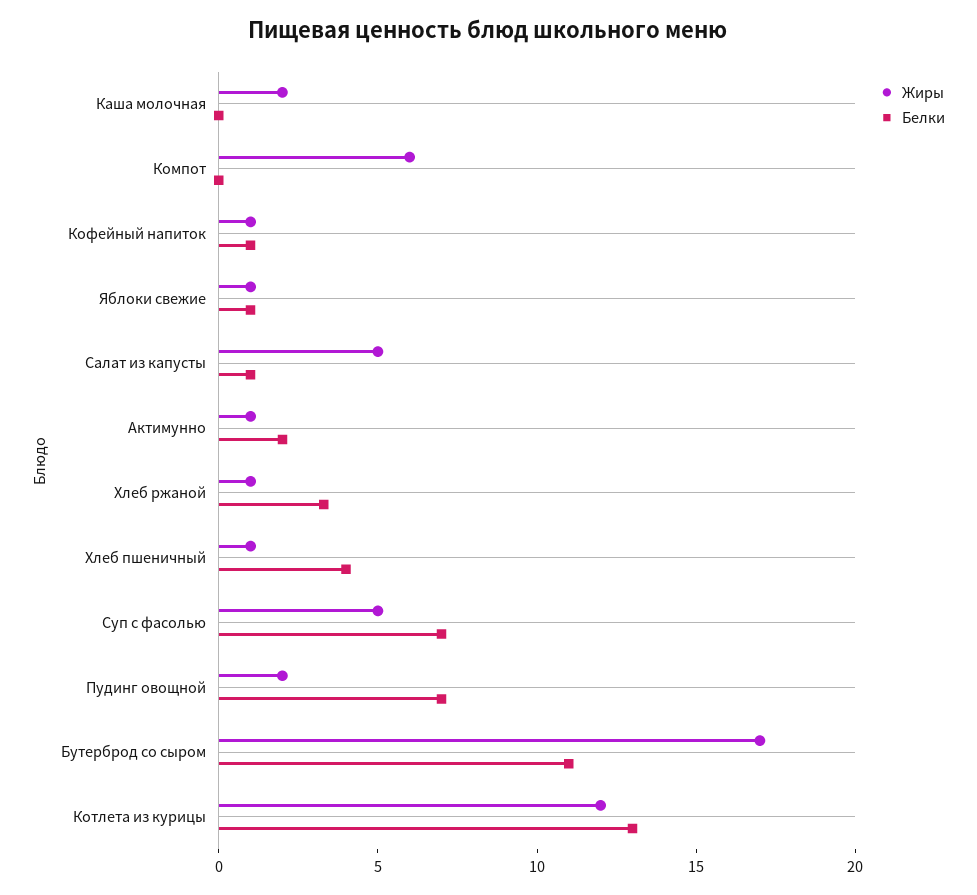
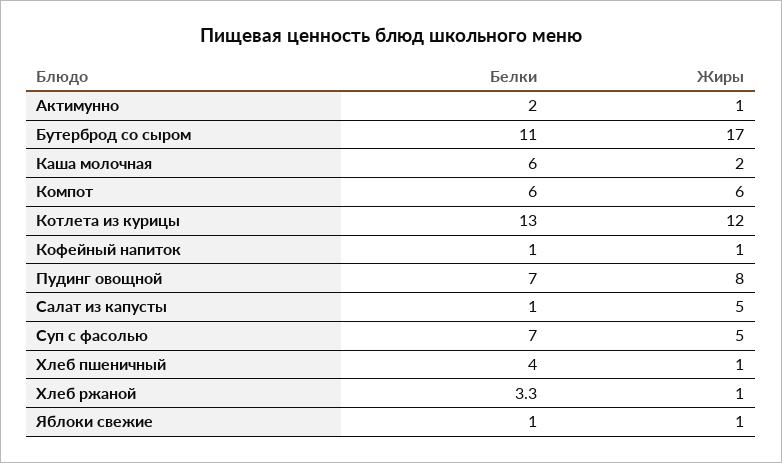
Белки, Каша молочная: 0 -> 6
Белки, Компот: 0 -> 6
Жиры, Пудинг овощной: 2 -> 8

